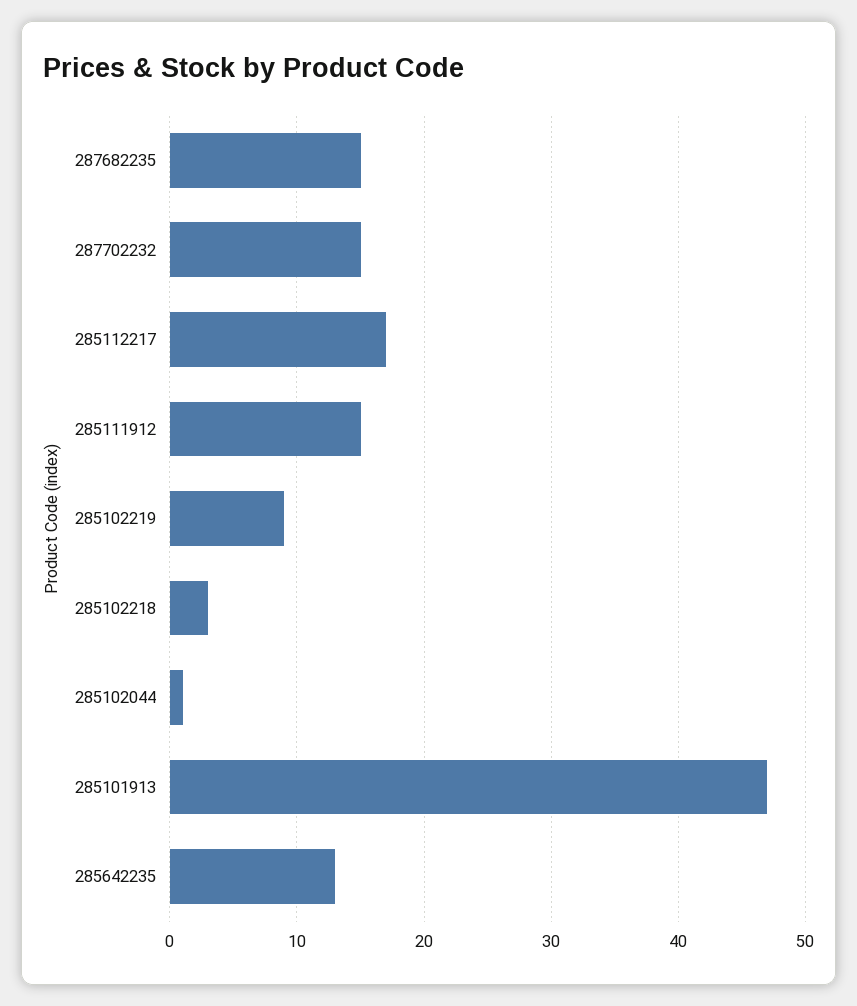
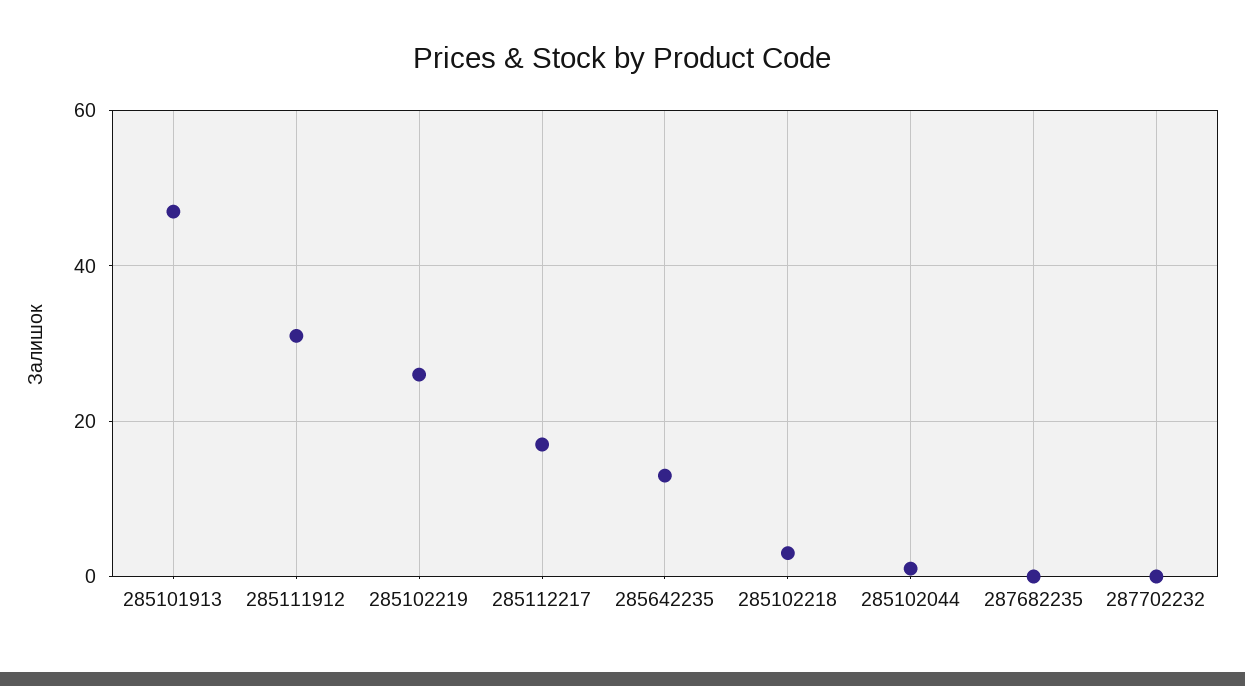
287682235: 15 -> 0
287702232: 15 -> 0
285111912: 15 -> 30
285102219: 9 -> 25

